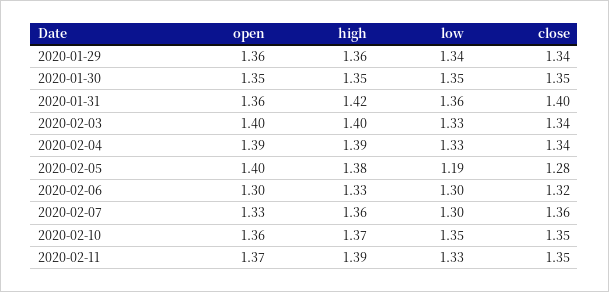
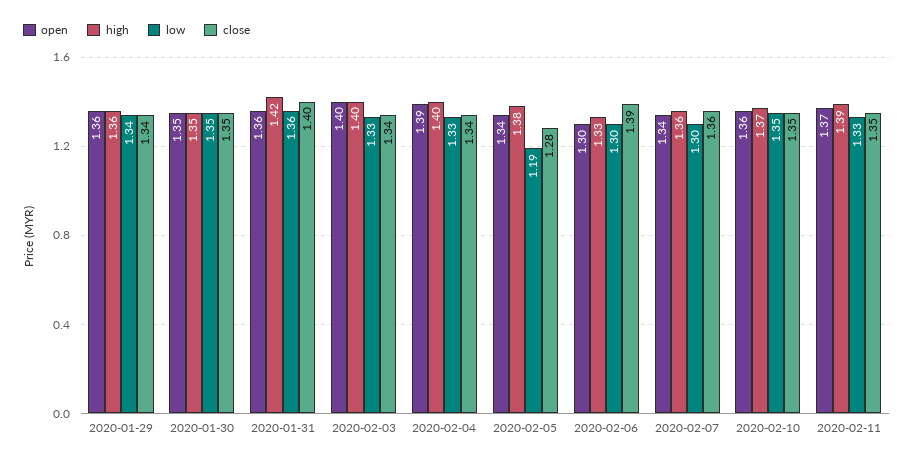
high, 2020-02-04: 1.39 -> 1.4
open, 2020-02-05: 1.4 -> 1.34
close, 2020-02-06: 1.32 -> 1.39
open, 2020-02-07: 1.33 -> 1.34

